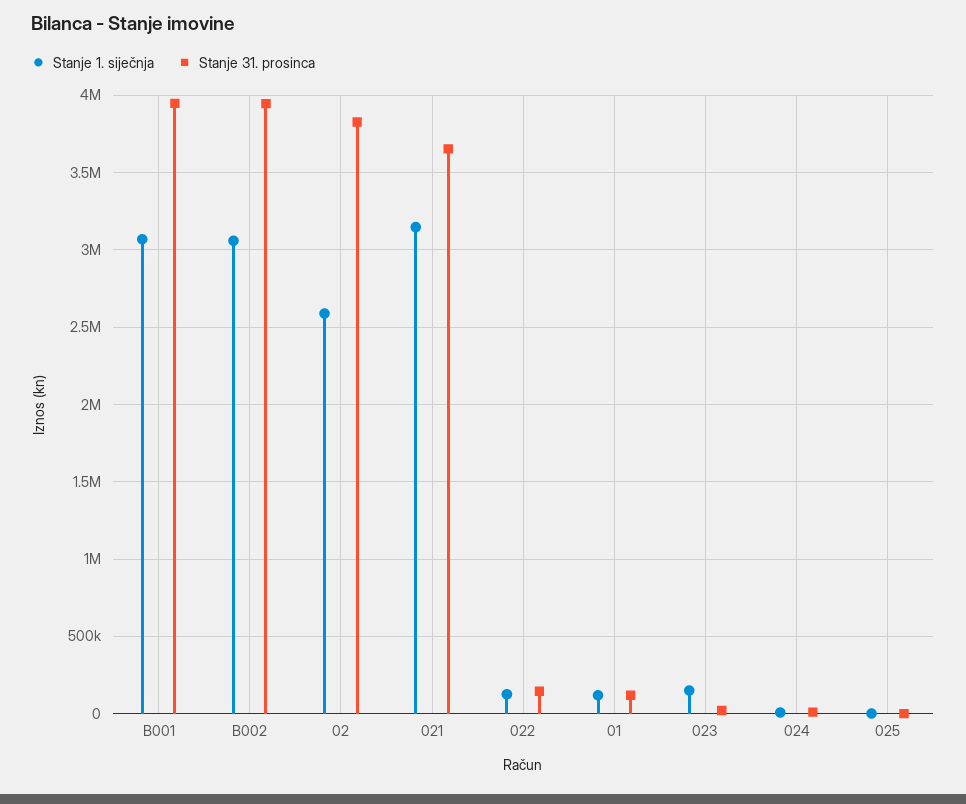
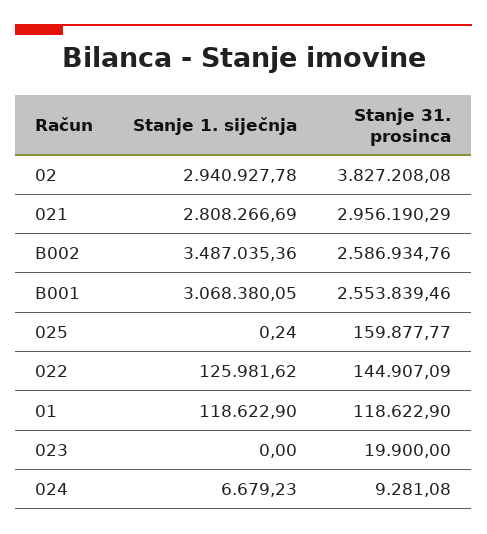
Stanje 31. prosinca, B001: 3950000 -> 2553839.46
Stanje 1. siječnja, B002: 3050000 -> 3487035.36
Stanje 31. prosinca, B002: 3950000 -> 2586934.76
Stanje 1. siječnja, 02: 2600000 -> 2940927.78
Stanje 1. siječnja, 021: 3150000 -> 2808266.69
Stanje 31. prosinca, 021: 3650000 -> 2956190.29
Stanje 1. siječnja, 023: 150000 -> 0
Stanje 31. prosinca, 025: 0 -> 159877.77

